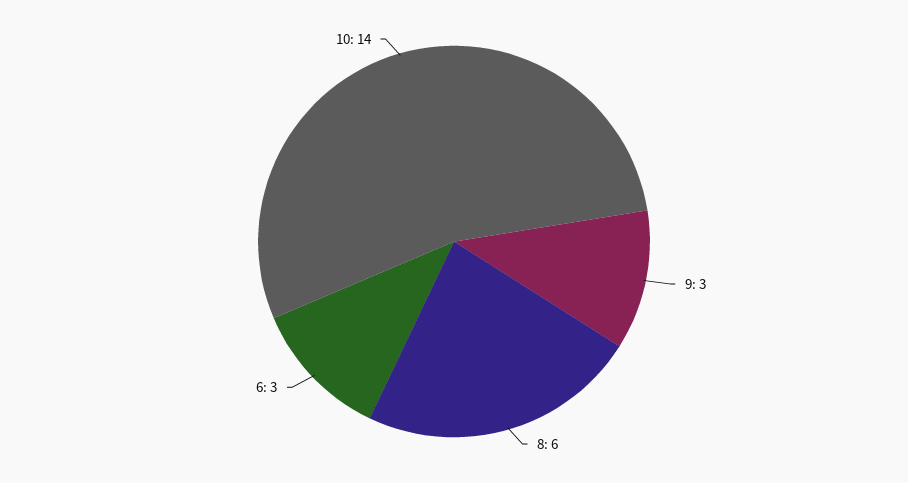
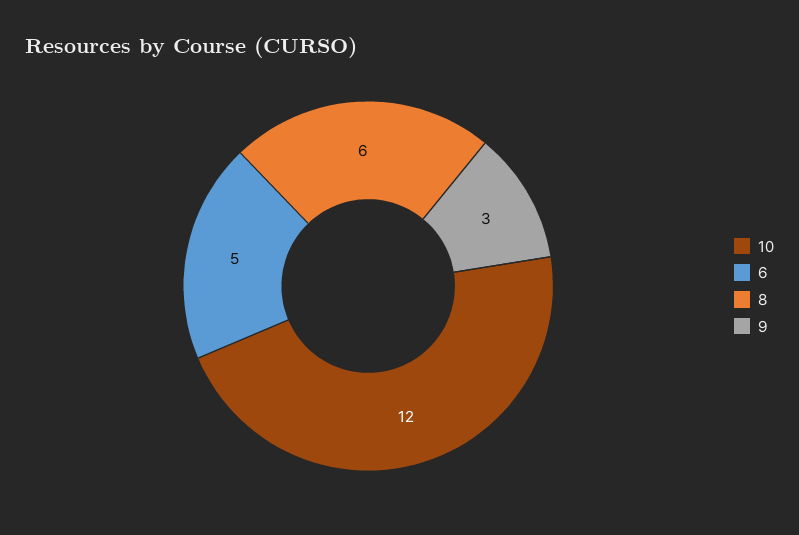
6: 3 -> 5
10: 14 -> 12

